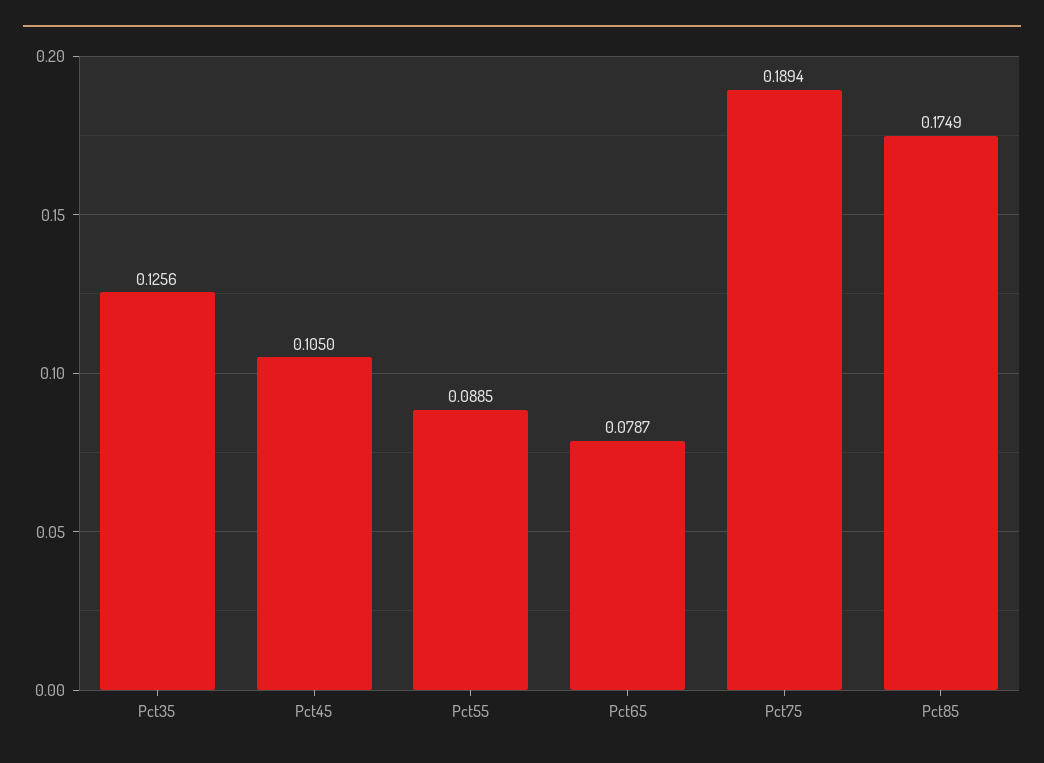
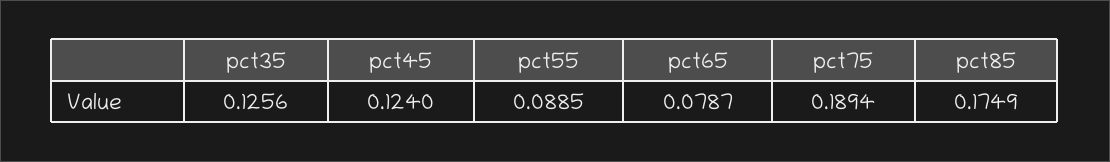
Pct45: 0.105 -> 0.124

